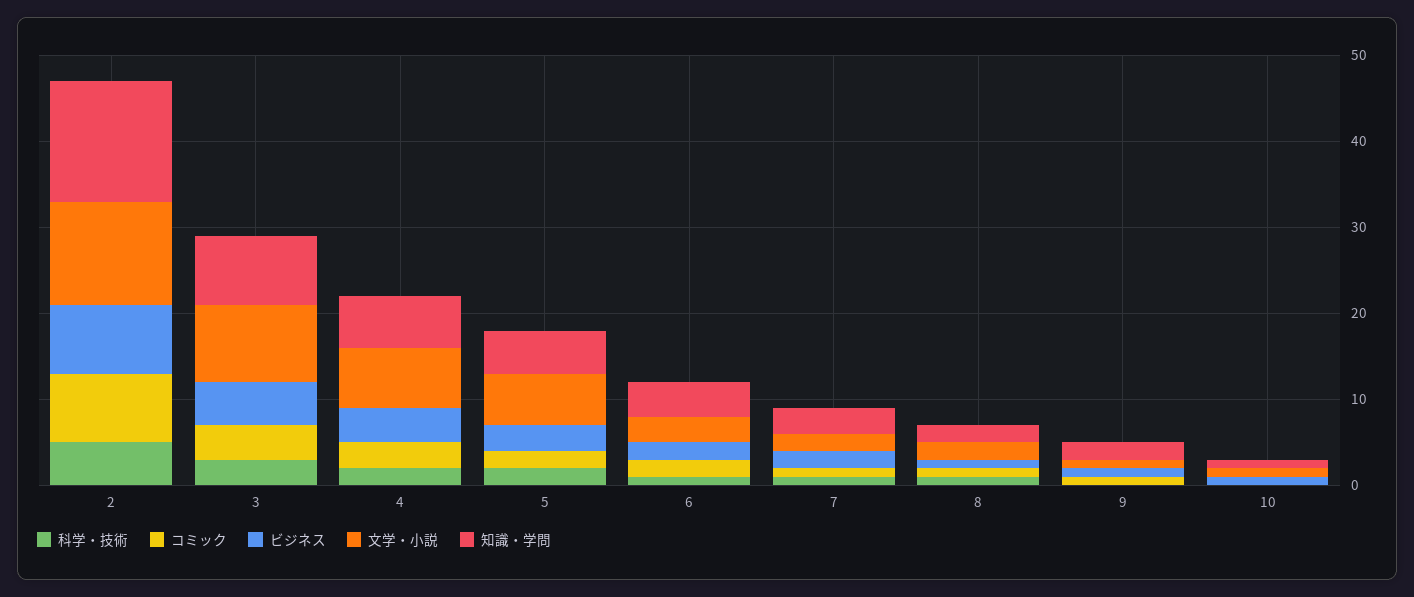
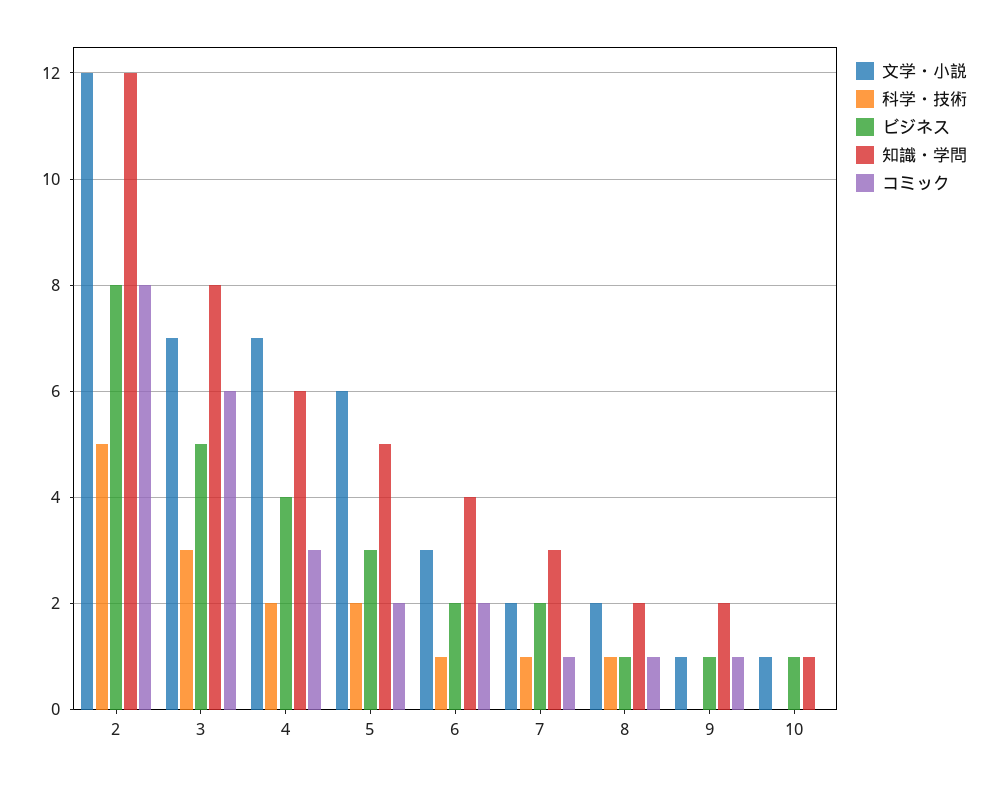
知識・学問, 2: 14 -> 12
コミック, 3: 4 -> 6
文学・小説, 3: 9 -> 7

